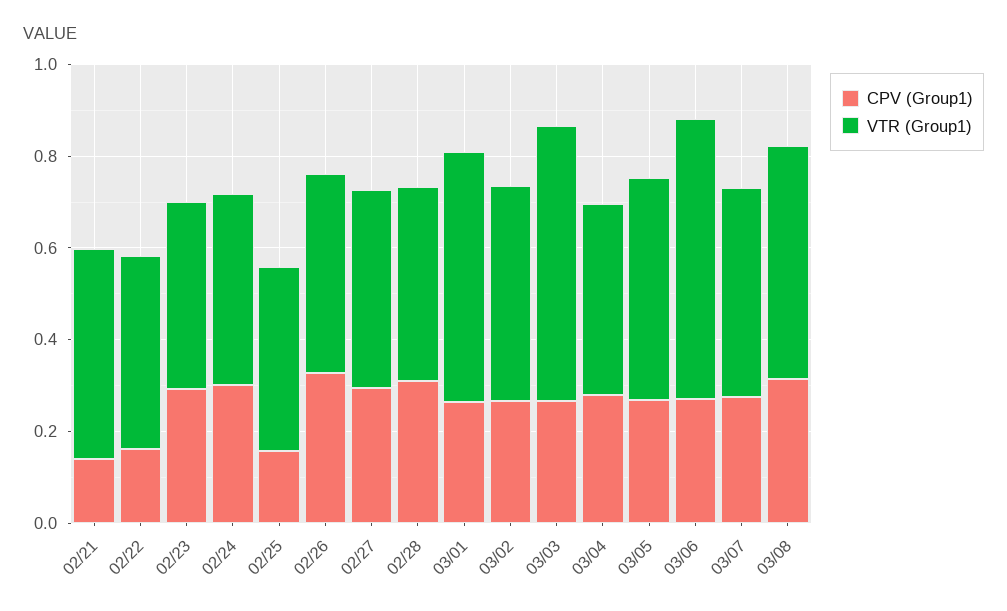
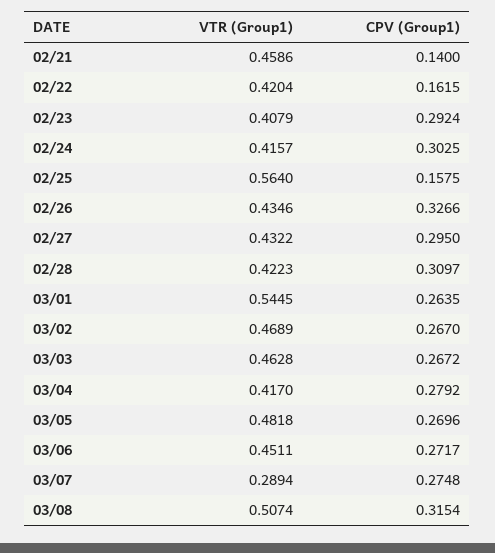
VTR (Group1), 02/25: 0.4 -> 0.564
VTR (Group1), 03/03: 0.6 -> 0.4628
VTR (Group1), 03/06: 0.6 -> 0.4511
VTR (Group1), 03/07: 0.45 -> 0.2894

